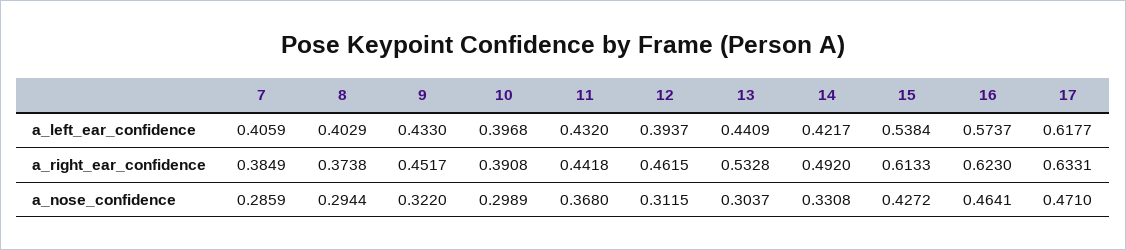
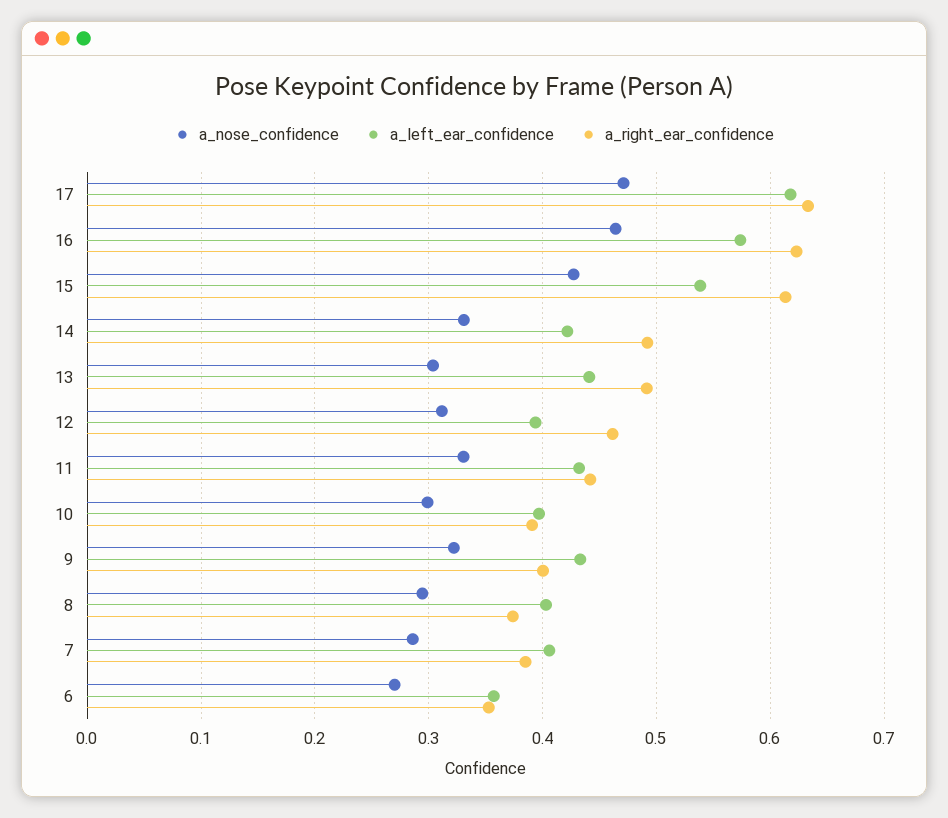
a_right_ear_confidence, 9: 0.4517 -> 0.4
a_right_ear_confidence, 13: 0.5328 -> 0.49
a_nose_confidence, 11: 0.368 -> 0.33
a_nose_confidence, 6: none -> 0.27
a_left_ear_confidence, 6: none -> 0.36
a_right_ear_confidence, 6: none -> 0.35

